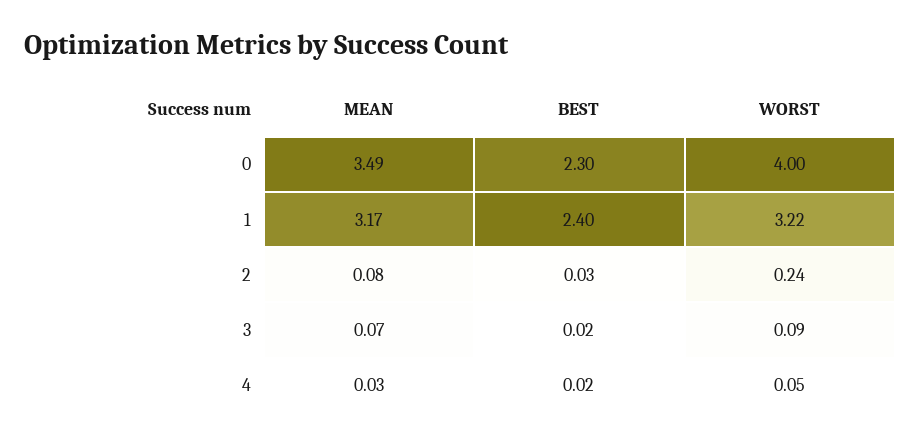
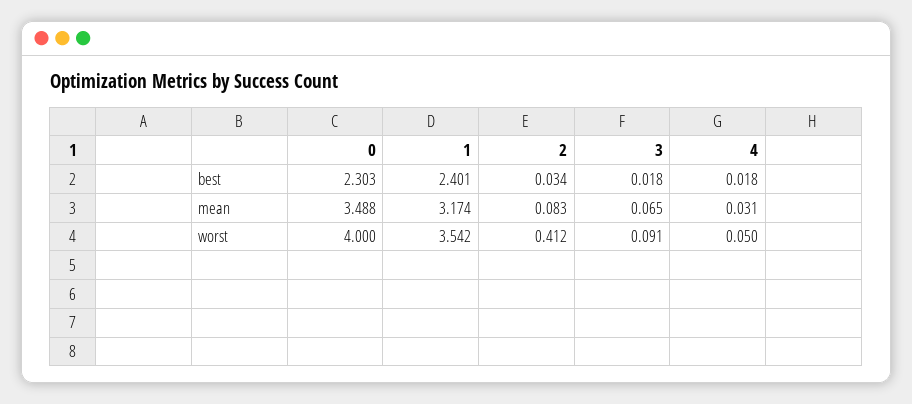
WORST, 1: 3.22 -> 3.542
WORST, 2: 0.24 -> 0.412

